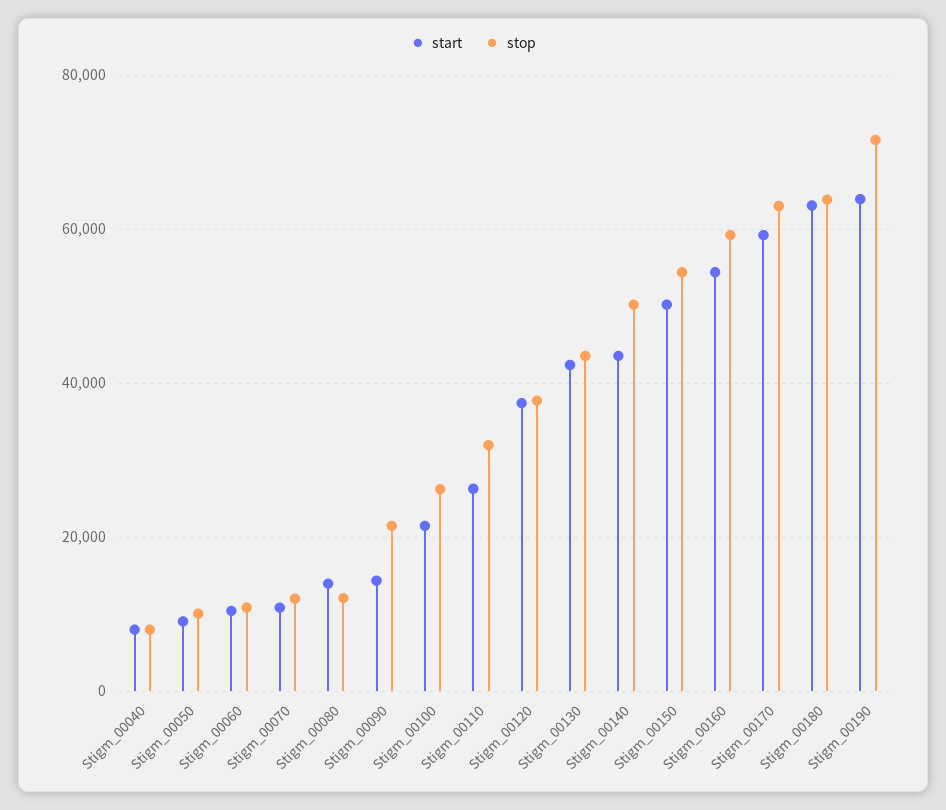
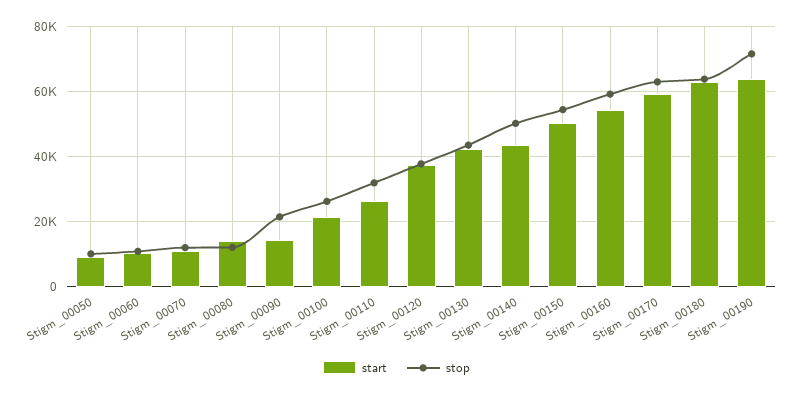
start, Stigm_00040: 8000 -> none
stop, Stigm_00040: 8000 -> none

